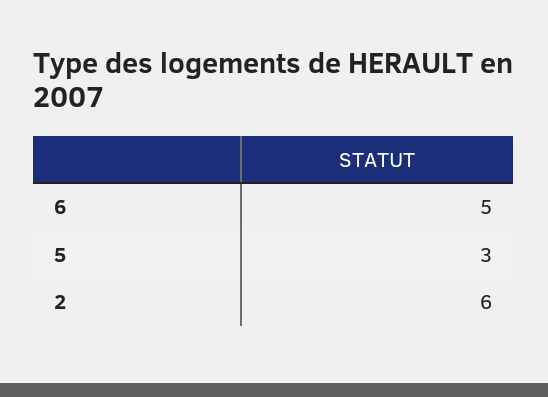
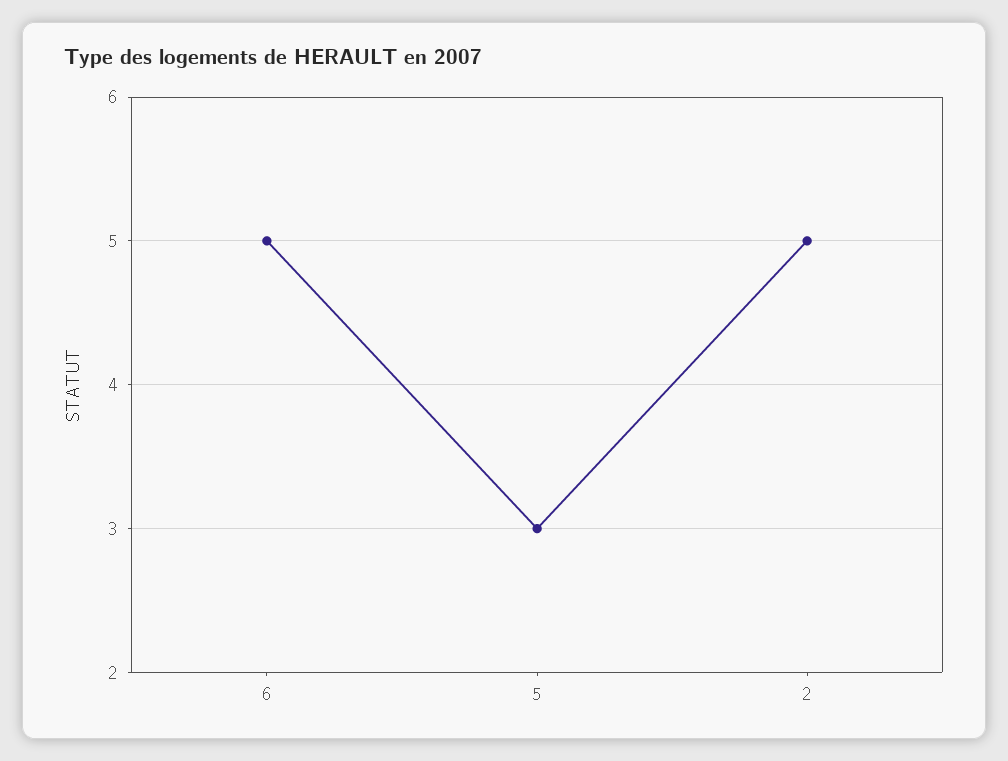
2: 6 -> 5

